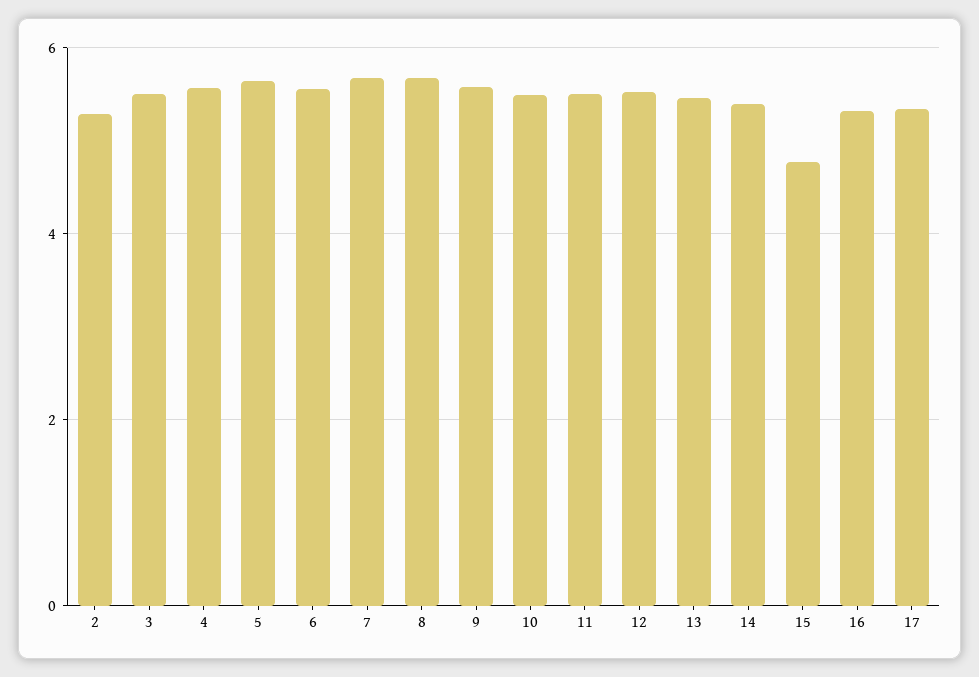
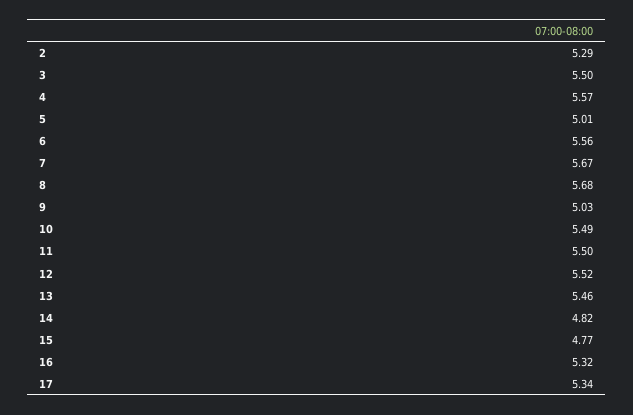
5: 5.6 -> 5.01
9: 5.6 -> 5.03
14: 5.4 -> 4.82

